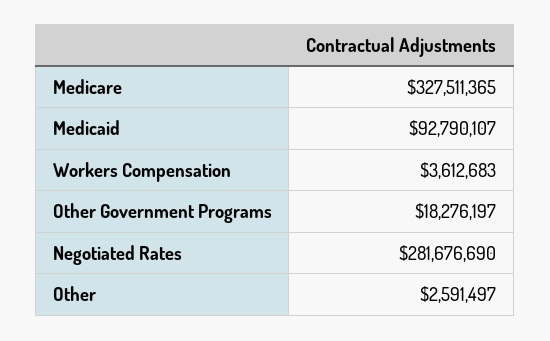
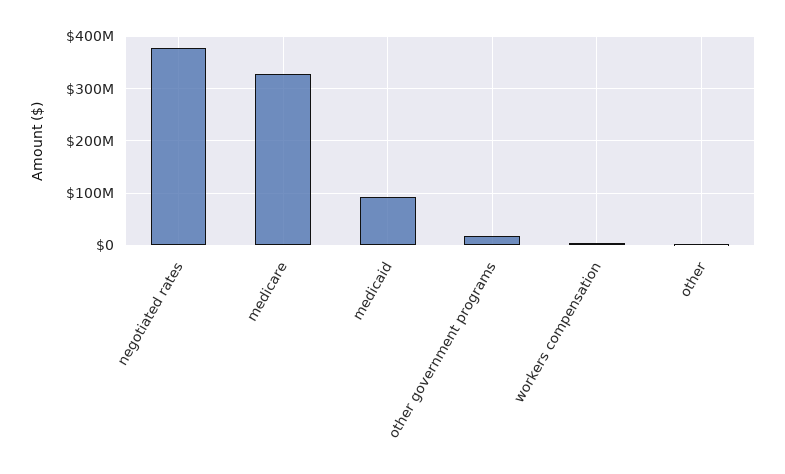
Negotiated Rates: 281676690 -> 380000000

